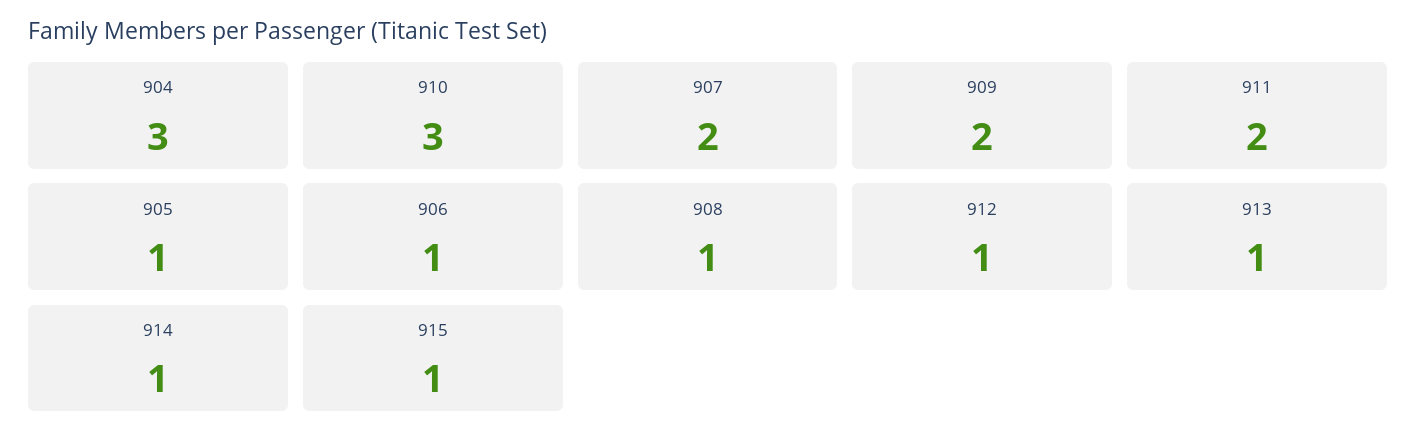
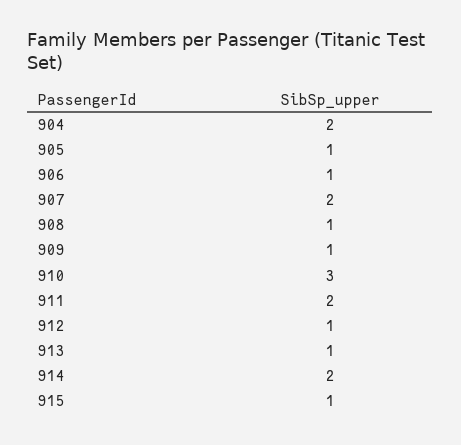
904: 3 -> 2
909: 2 -> 1
914: 1 -> 2

